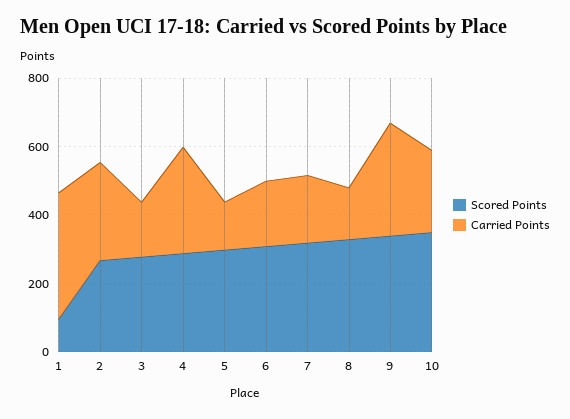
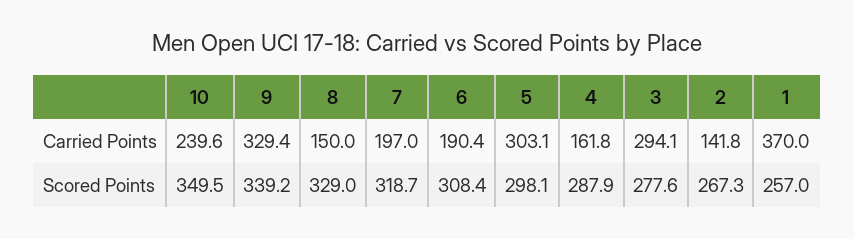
Scored Points, 1: 100 -> 257
Carried Points, 2: 300 -> 141.8
Carried Points, 3: 150 -> 294.1
Carried Points, 4: 300 -> 161.8
Carried Points, 5: 150 -> 303.1

